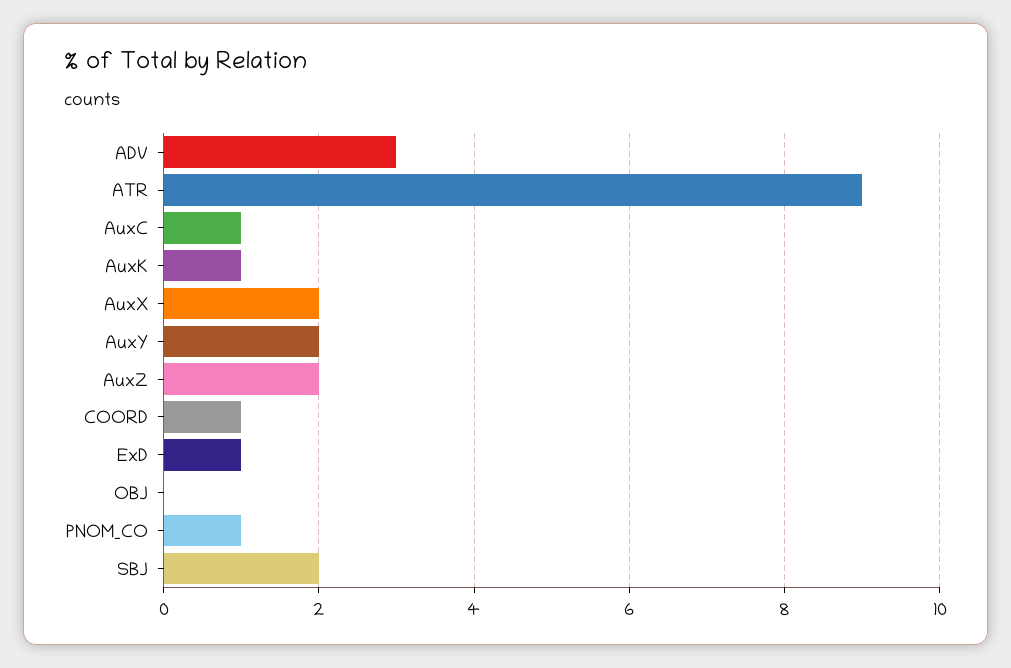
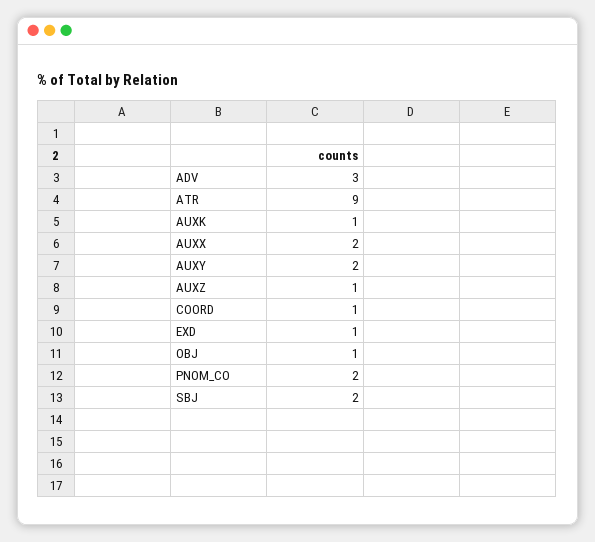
AuxC: 1 -> none
AuxZ: 2 -> 1
OBJ: 0 -> 1
PNOM_CO: 1 -> 2

